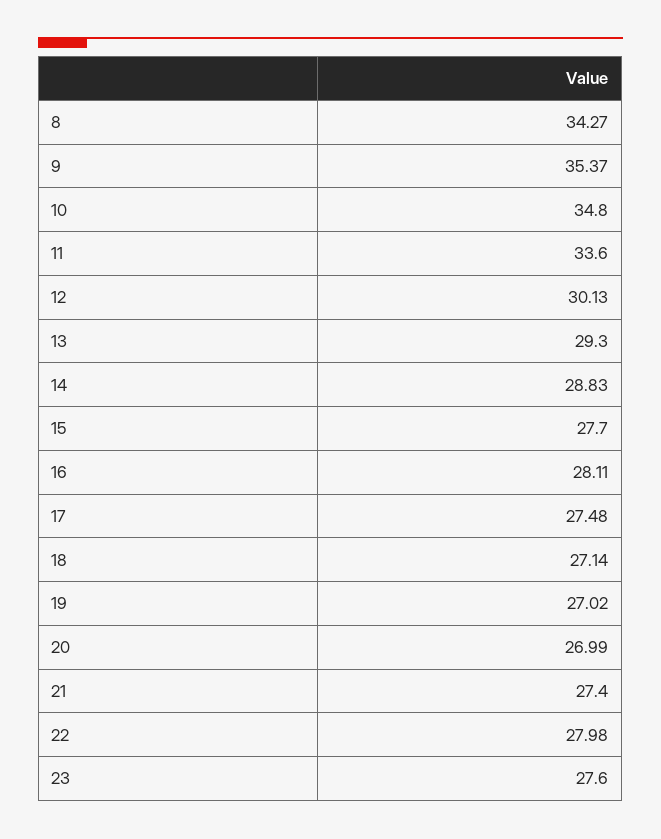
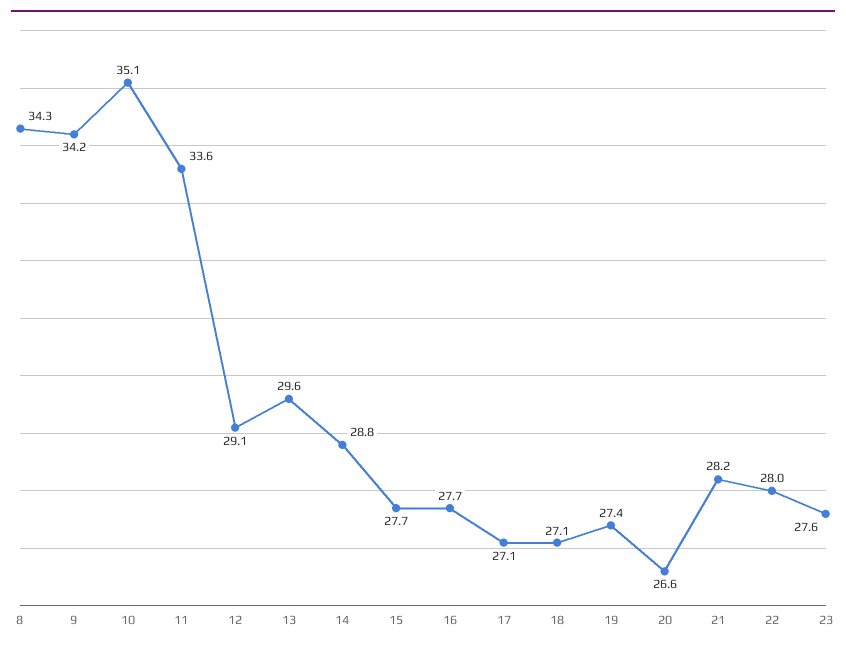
9: 35.37 -> 34.2
10: 34.8 -> 35.1
12: 30.13 -> 29.1
13: 29.3 -> 29.6
16: 28.11 -> 27.7
17: 27.48 -> 27.1
19: 27.02 -> 27.4
20: 26.99 -> 26.6
21: 27.4 -> 28.2

